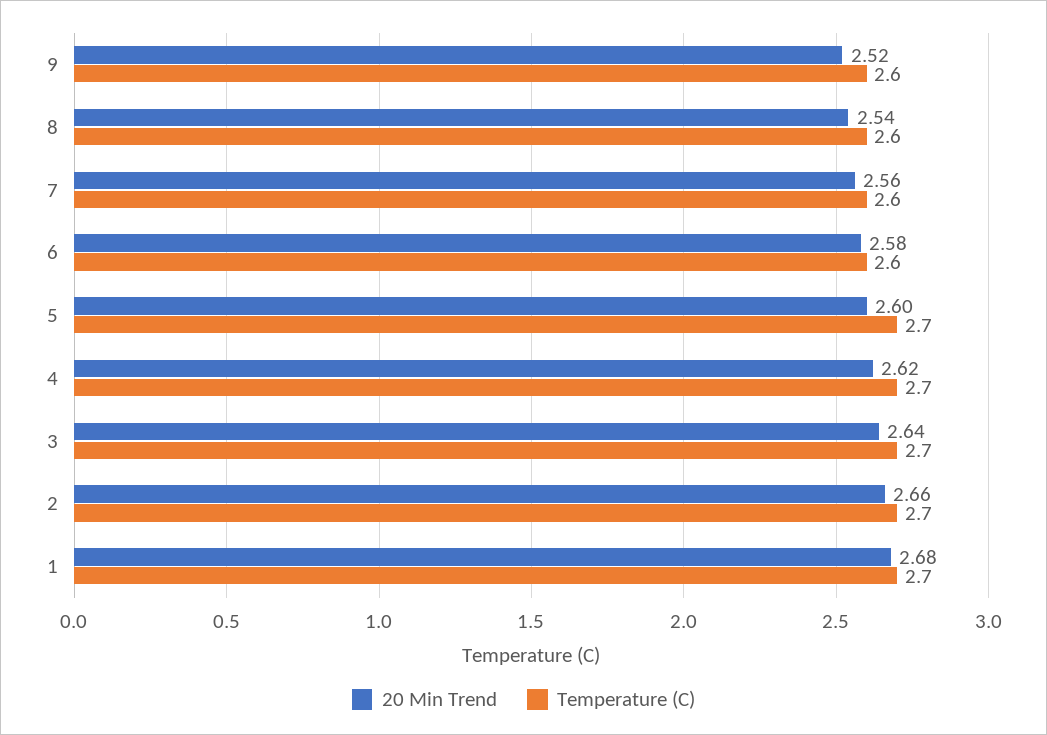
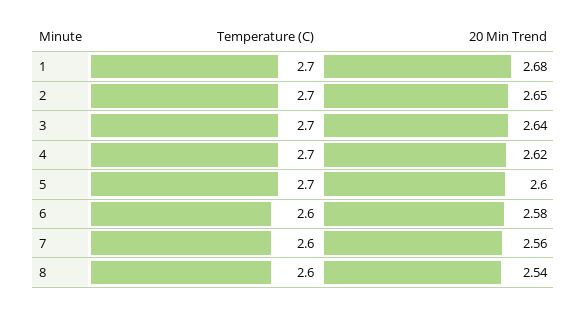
20 Min Trend, 9: 2.52 -> none
Temperature (C), 9: 2.6 -> none
20 Min Trend, 2: 2.66 -> 2.65

